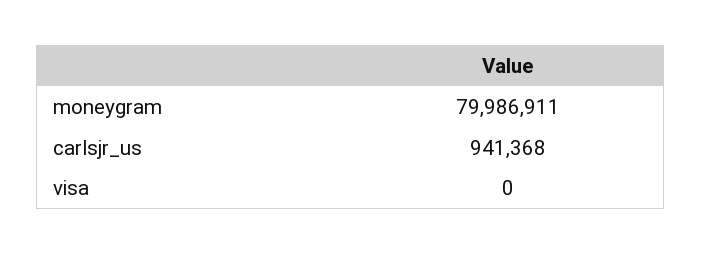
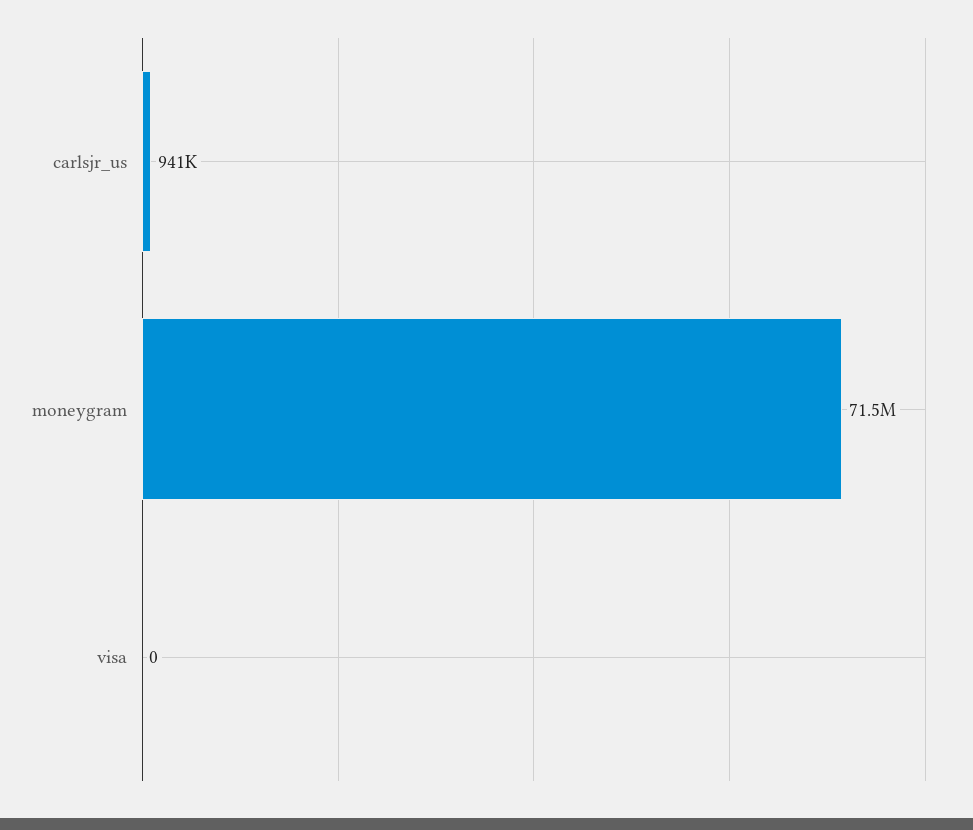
moneygram: 79986911 -> 71500000

